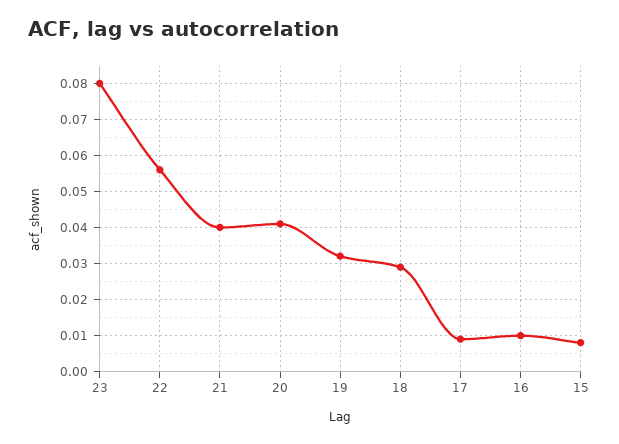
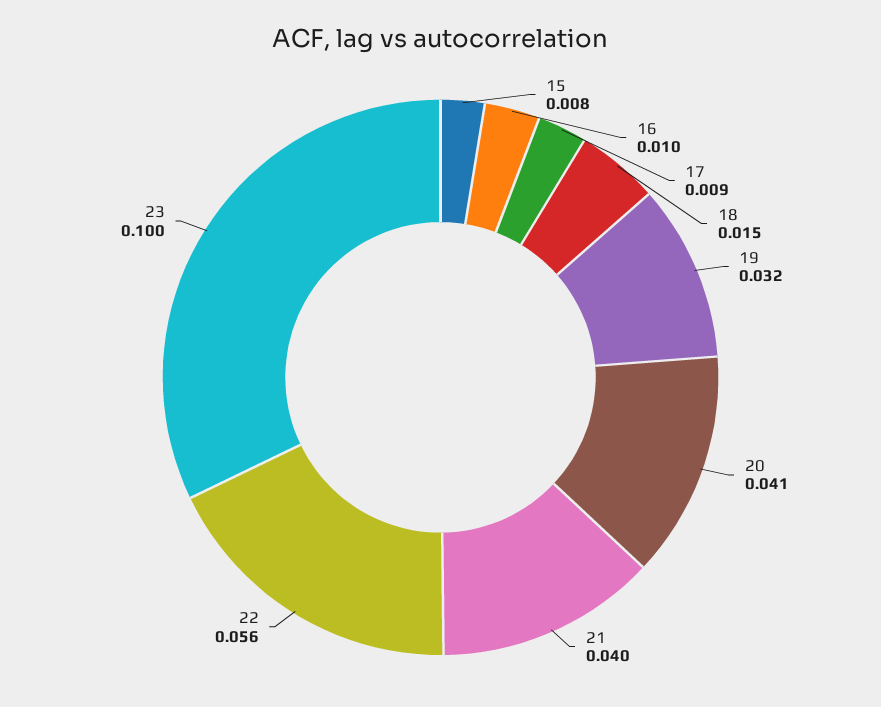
23: 0.08 -> 0.1
18: 0.03 -> 0.015

